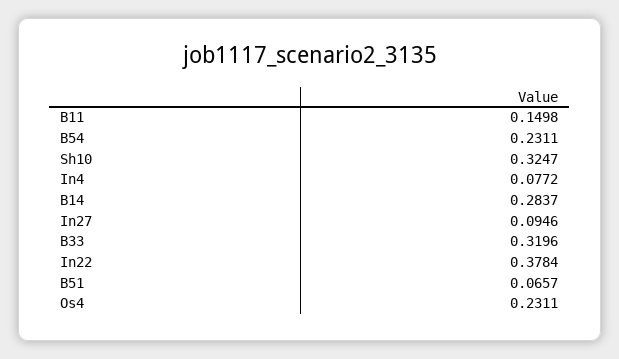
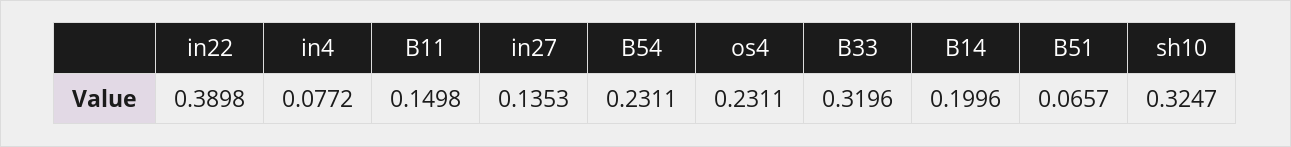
B14: 0.2837 -> 0.1996
In27: 0.0946 -> 0.1353
In22: 0.3784 -> 0.3898

